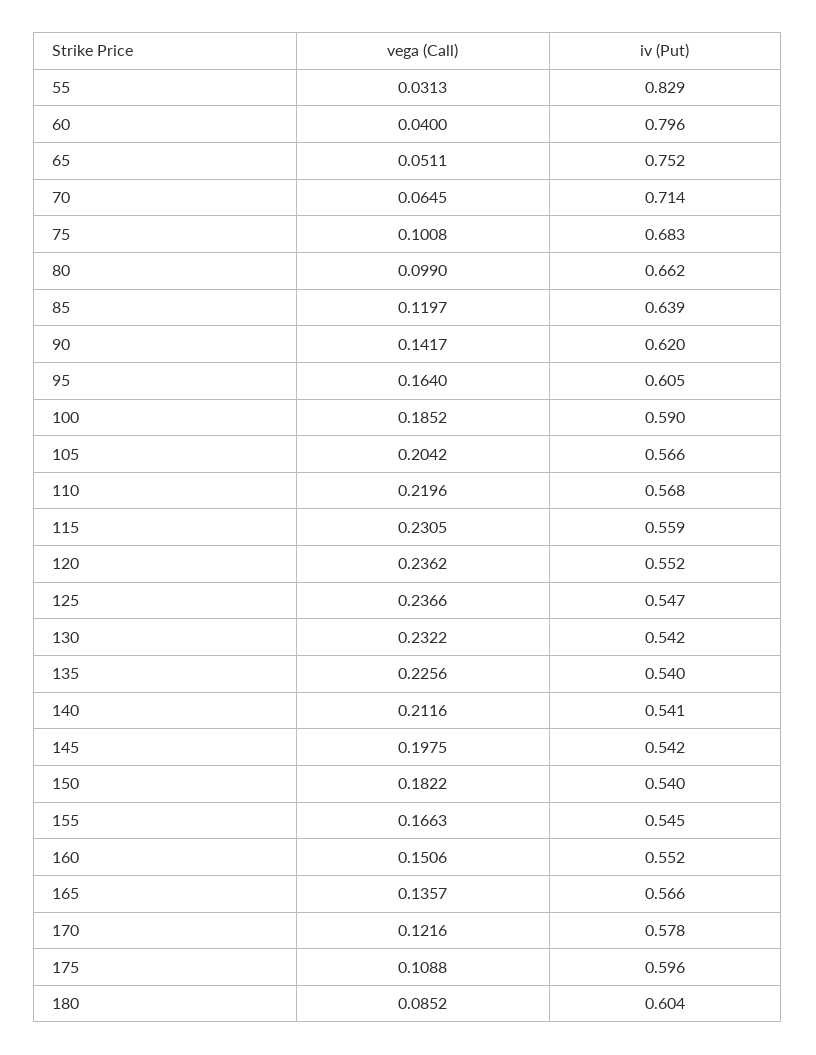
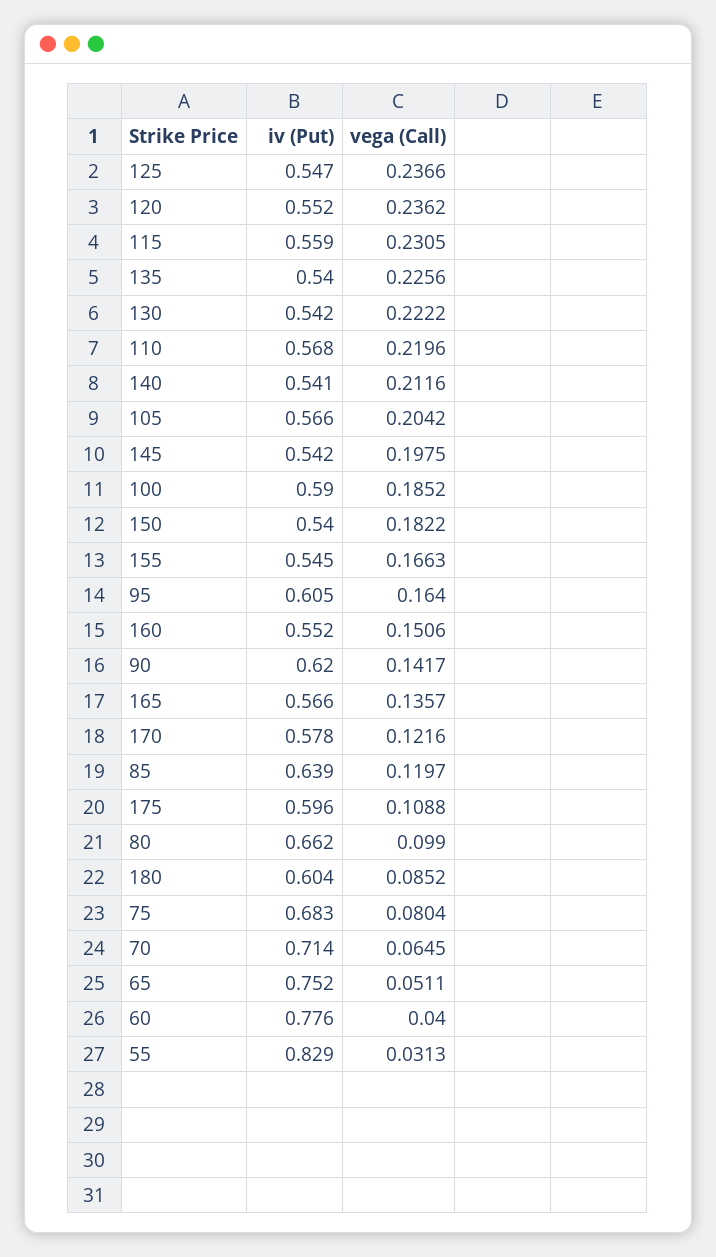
iv (Put), 60: 0.796 -> 0.776
vega (Call), 75: 0.1008 -> 0.0804
vega (Call), 130: 0.2322 -> 0.2222

